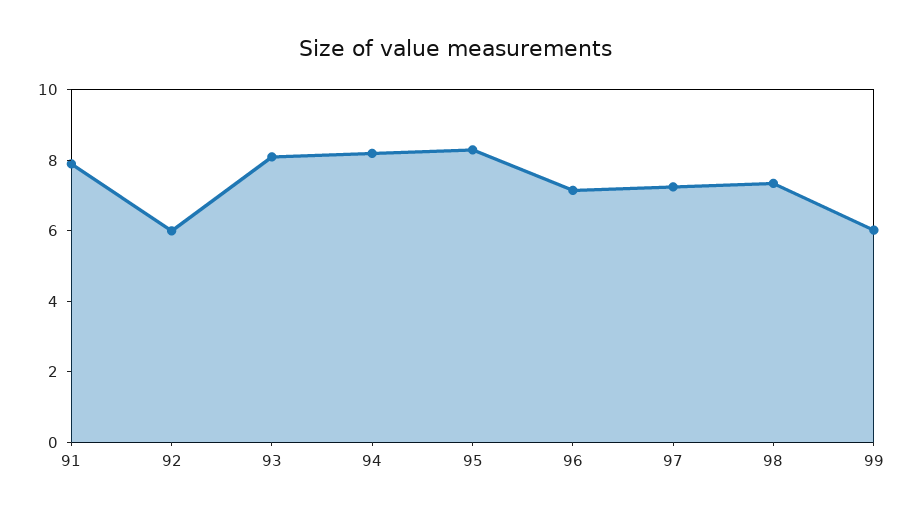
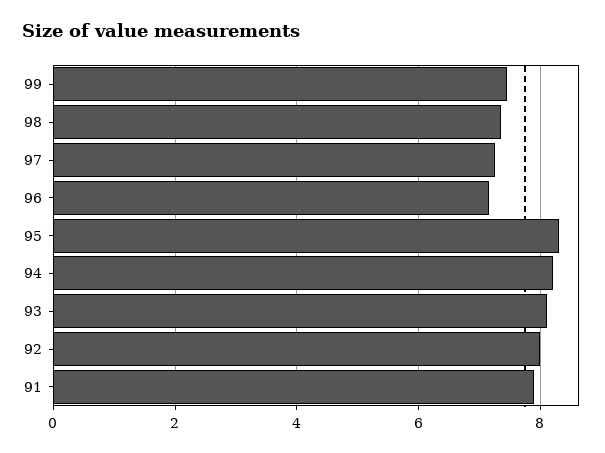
92: 6 -> 8
99: 6 -> 7.4

